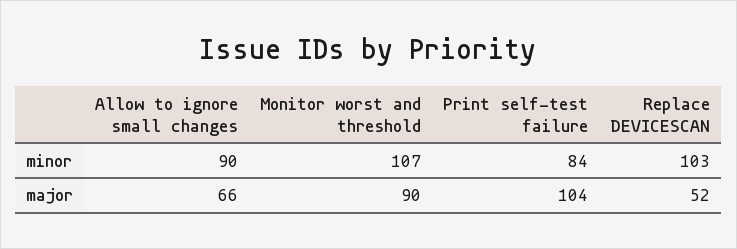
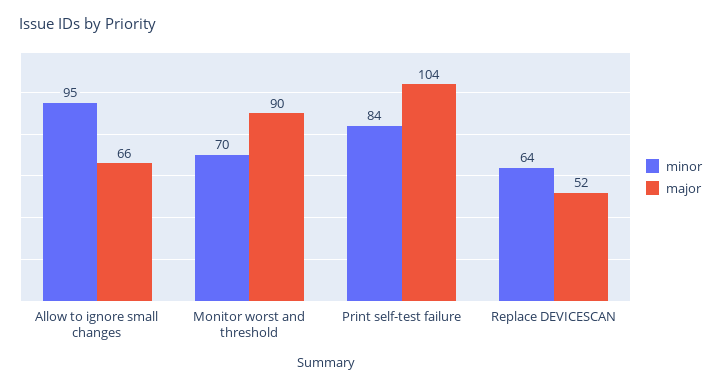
minor, Allow to ignore small changes: 90 -> 95
minor, Monitor worst and threshold: 107 -> 70
minor, Replace DEVICESCAN: 103 -> 64

